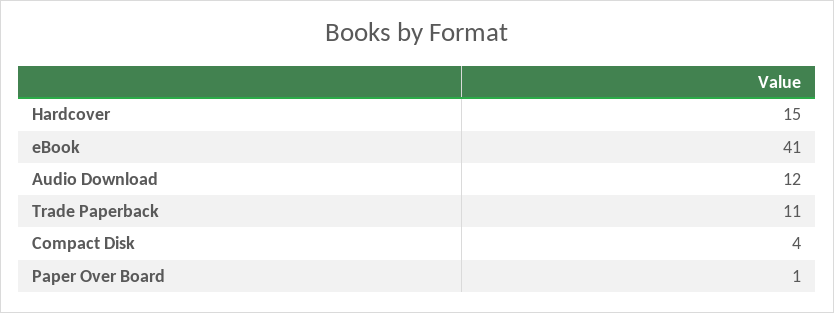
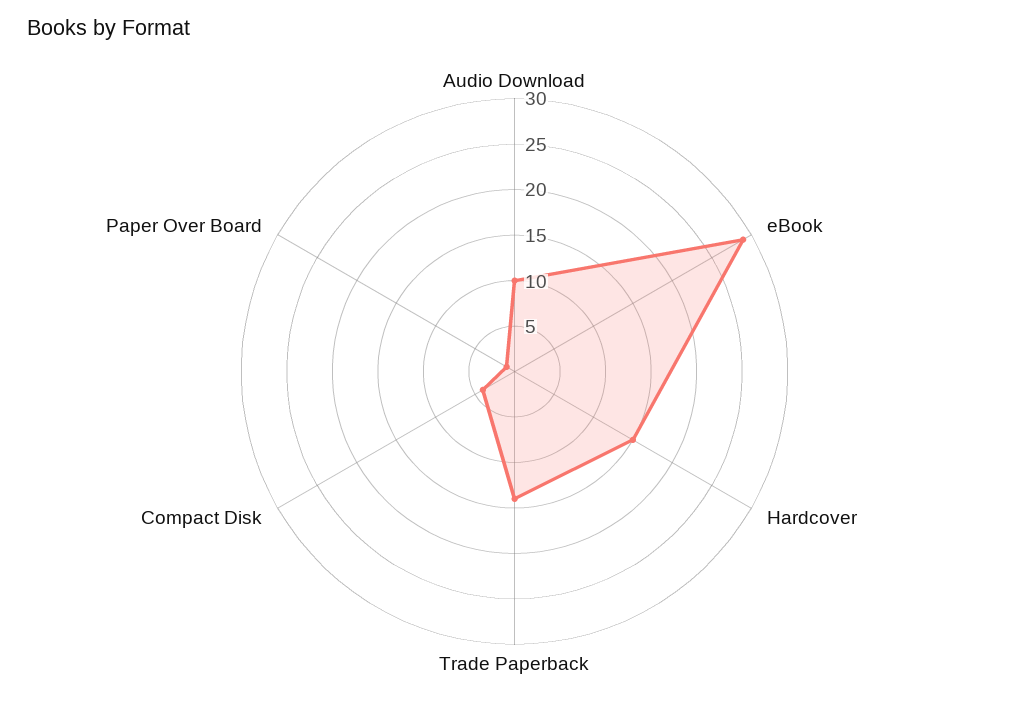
eBook: 41 -> 29
Audio Download: 12 -> 10
Trade Paperback: 11 -> 14

